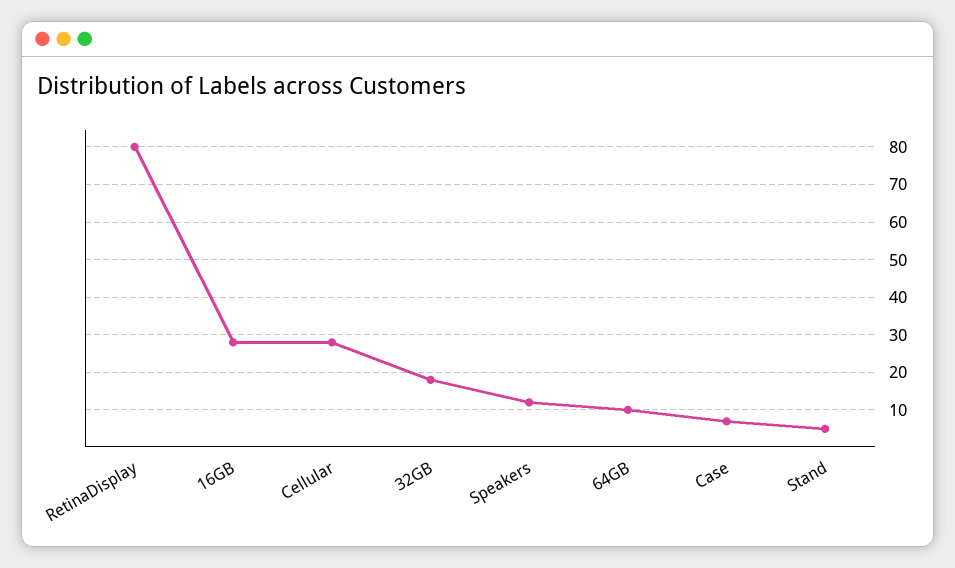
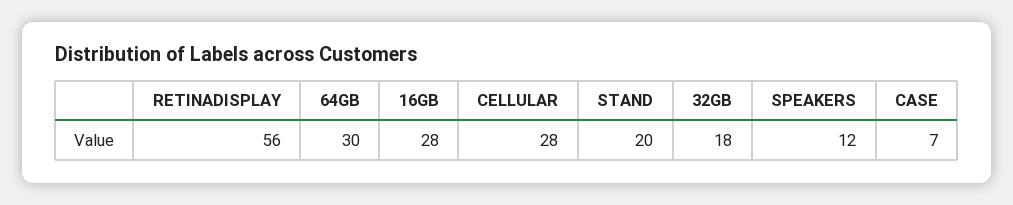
RetinaDisplay: 80 -> 56
64GB: 10 -> 30
Stand: 5 -> 20

